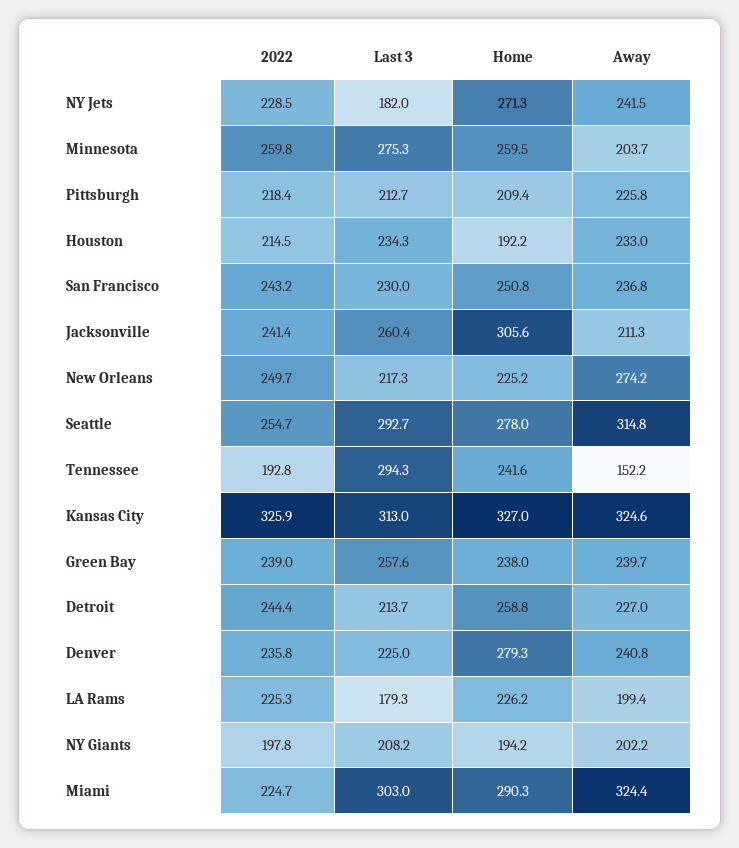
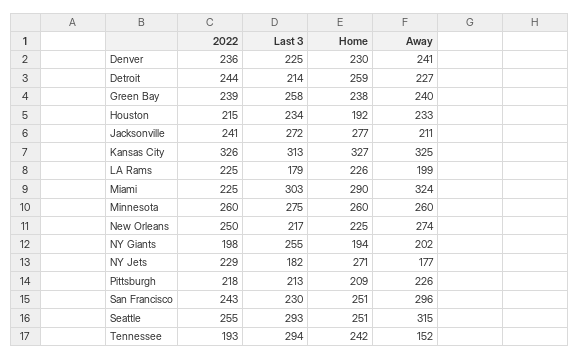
Away, NY Jets: 241.5 -> 177
Away, Minnesota: 203.7 -> 260
Away, San Francisco: 236.8 -> 296
Last 3, Jacksonville: 260.4 -> 272
Home, Jacksonville: 305.6 -> 277
Home, Seattle: 278 -> 251
Home, Denver: 279.3 -> 230
Last 3, NY Giants: 208.2 -> 255

